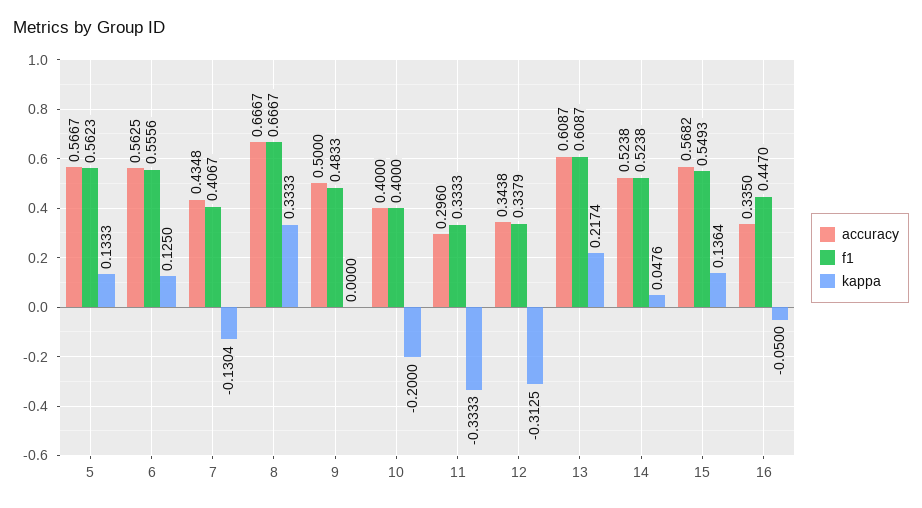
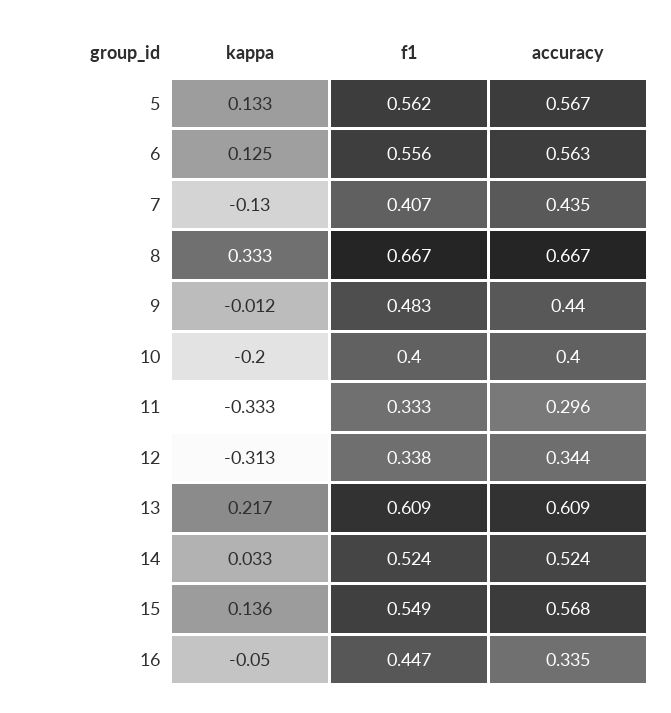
accuracy, 9: 0.5 -> 0.44
kappa, 9: 0 -> -0.012
kappa, 14: 0.0476 -> 0.033

